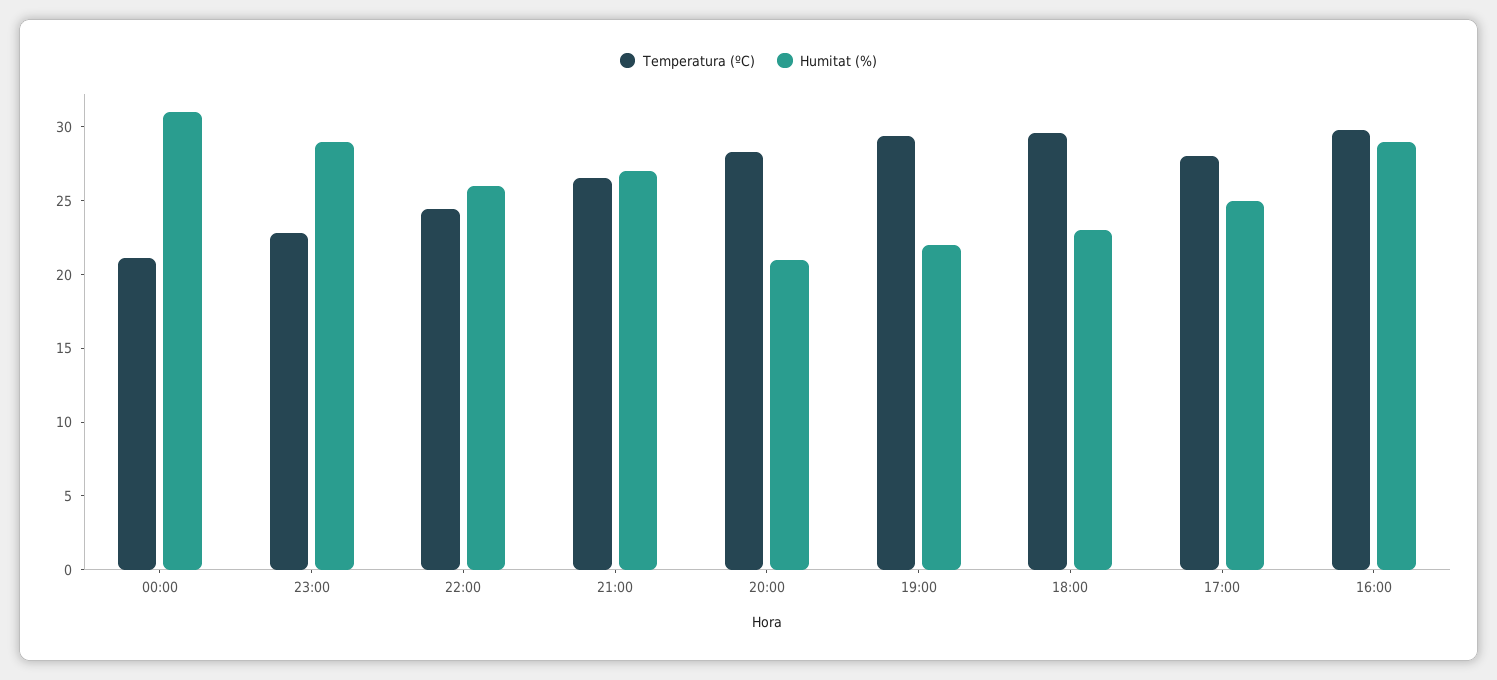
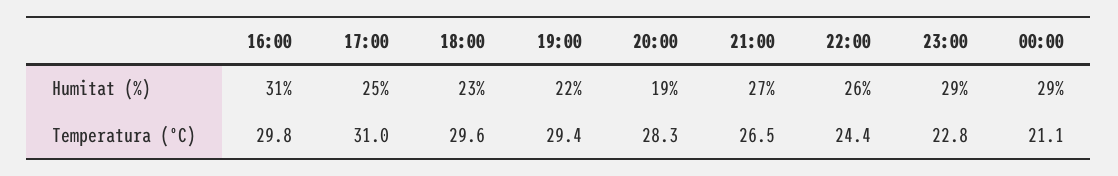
Humitat (%), 00:00: 31 -> 29
Humitat (%), 20:00: 21 -> 19
Temperatura (ºC), 17:00: 28 -> 31
Humitat (%), 16:00: 29 -> 31

